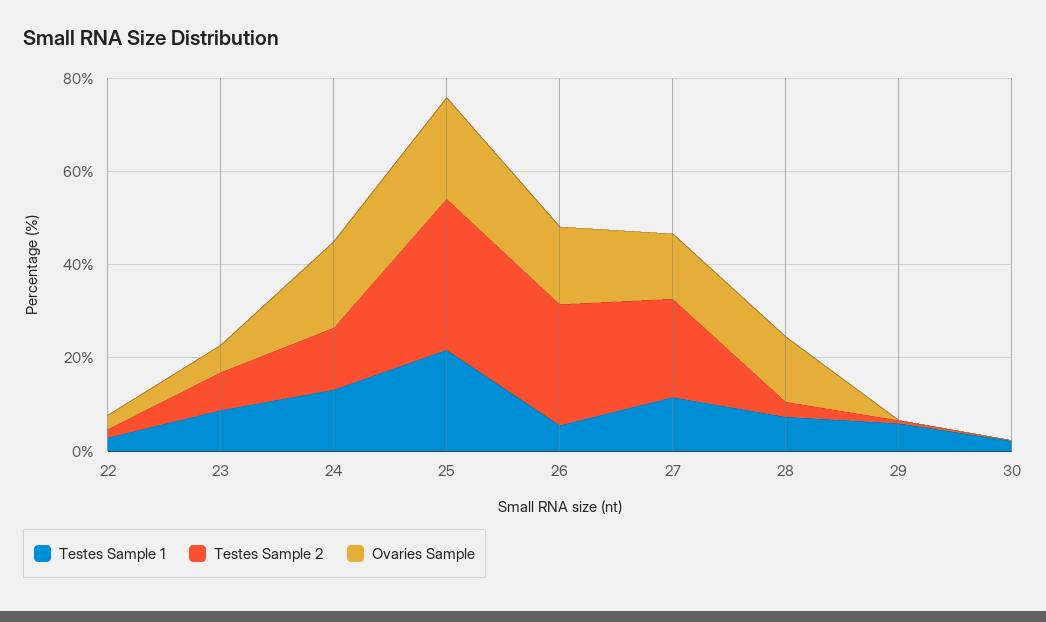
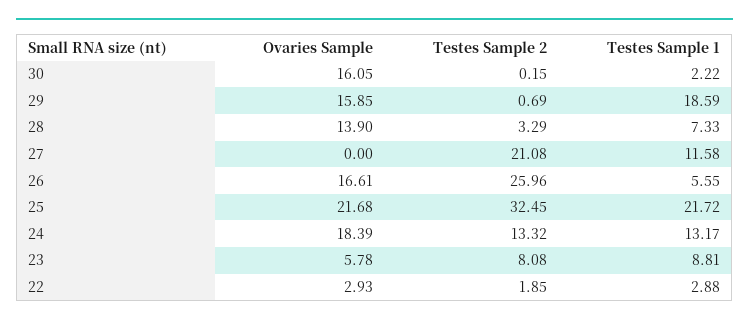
Ovaries Sample, 27: 15 -> 0
Testes Sample 1, 29: 5 -> 18.59
Ovaries Sample, 29: 0 -> 15.85
Ovaries Sample, 30: 0 -> 16.05

